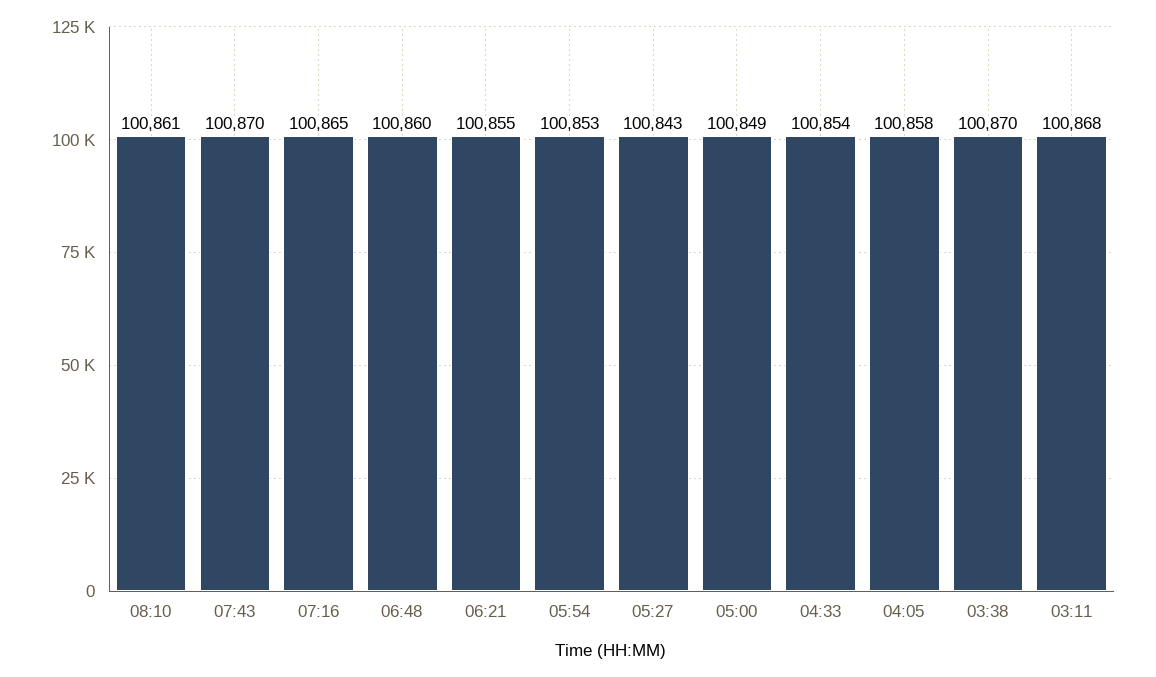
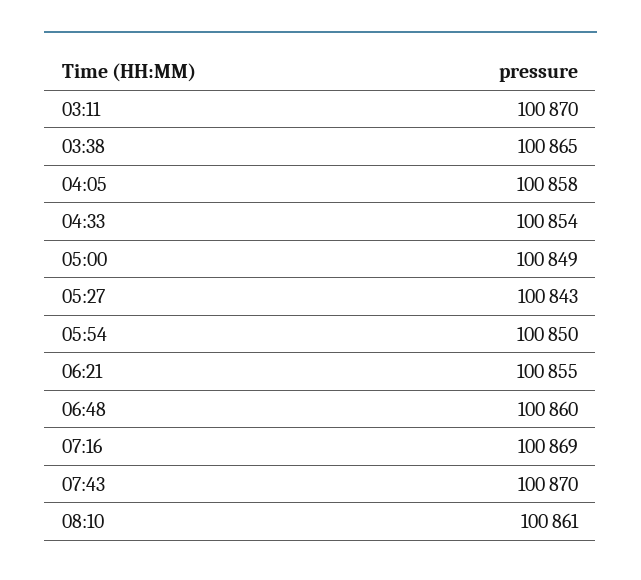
07:16: 100865 -> 100869
05:54: 100853 -> 100850
03:38: 100870 -> 100865
03:11: 100868 -> 100870

